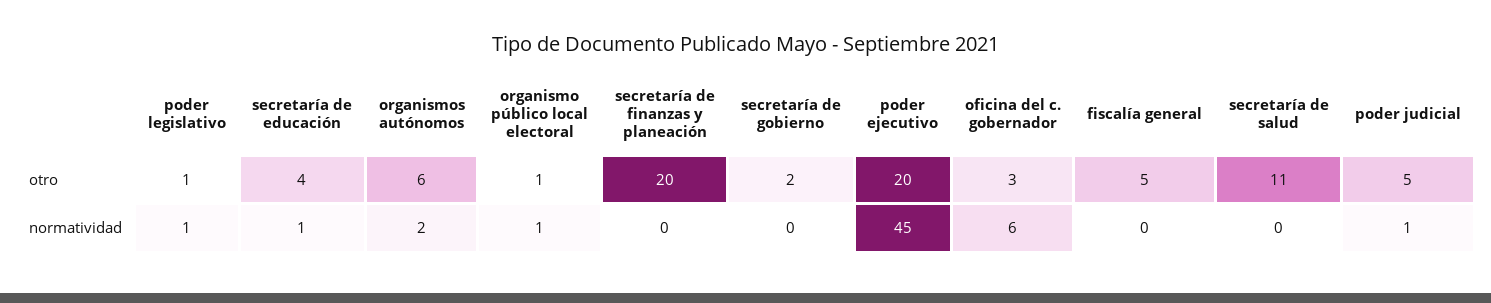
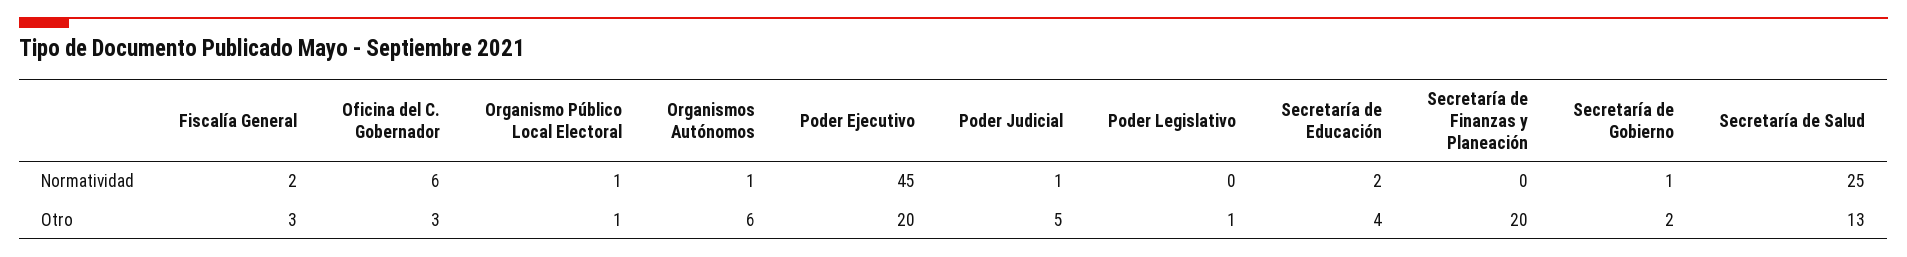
fiscalía general, otro: 5 -> 3
secretaría de salud, otro: 11 -> 13
poder legislativo, normatividad: 1 -> 0
secretaría de educación, normatividad: 1 -> 2
organismos autónomos, normatividad: 2 -> 1
secretaría de gobierno, normatividad: 0 -> 1
fiscalía general, normatividad: 0 -> 2
secretaría de salud, normatividad: 0 -> 25

